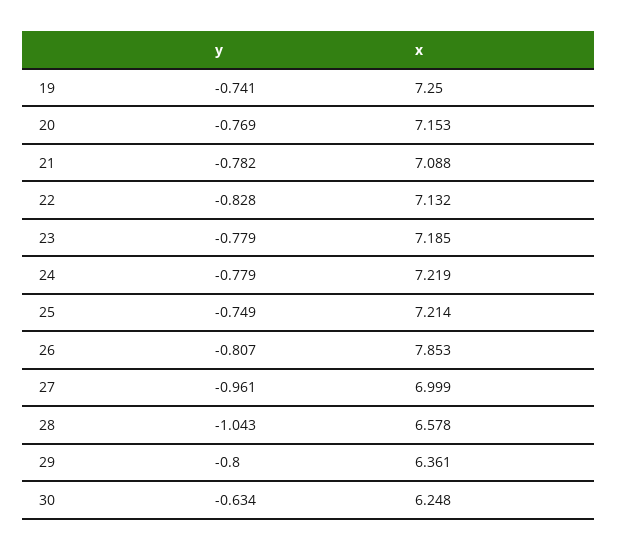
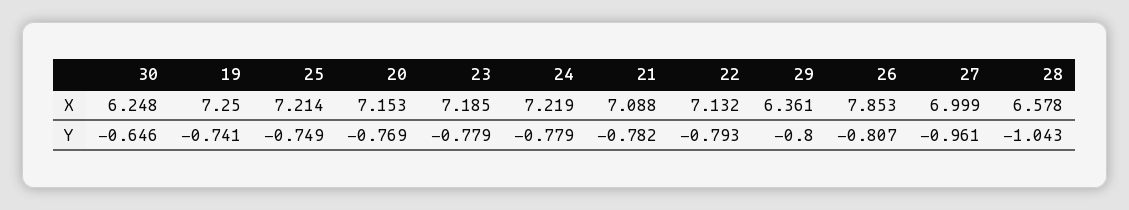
y, 22: -0.828 -> -0.793
y, 30: -0.634 -> -0.646

